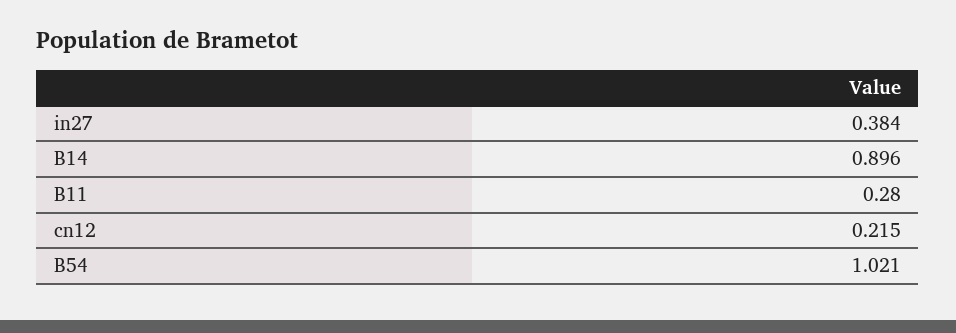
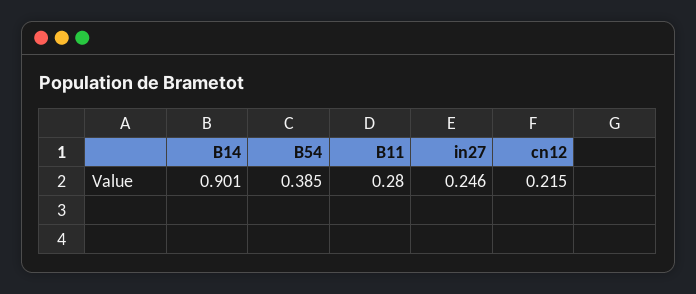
in27: 0.384 -> 0.246
B14: 0.896 -> 0.901
B54: 1.021 -> 0.385

